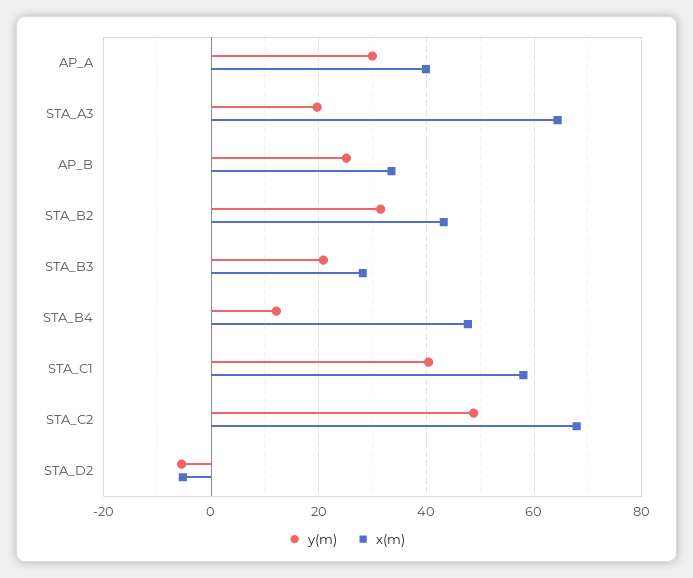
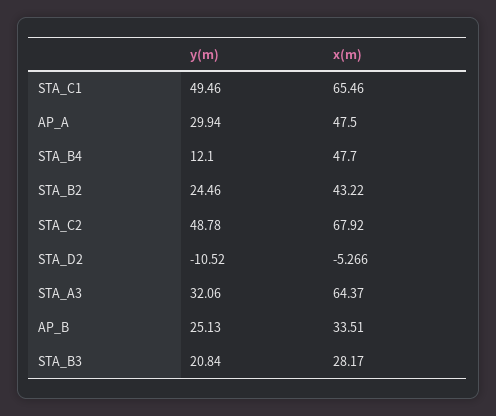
x(m), AP_A: 40 -> 47.5
y(m), STA_A3: 20 -> 32.06
y(m), STA_B2: 32 -> 24.46
y(m), STA_C1: 40 -> 49.46
x(m), STA_C1: 58 -> 65.46
y(m), STA_D2: -6 -> -10.52

